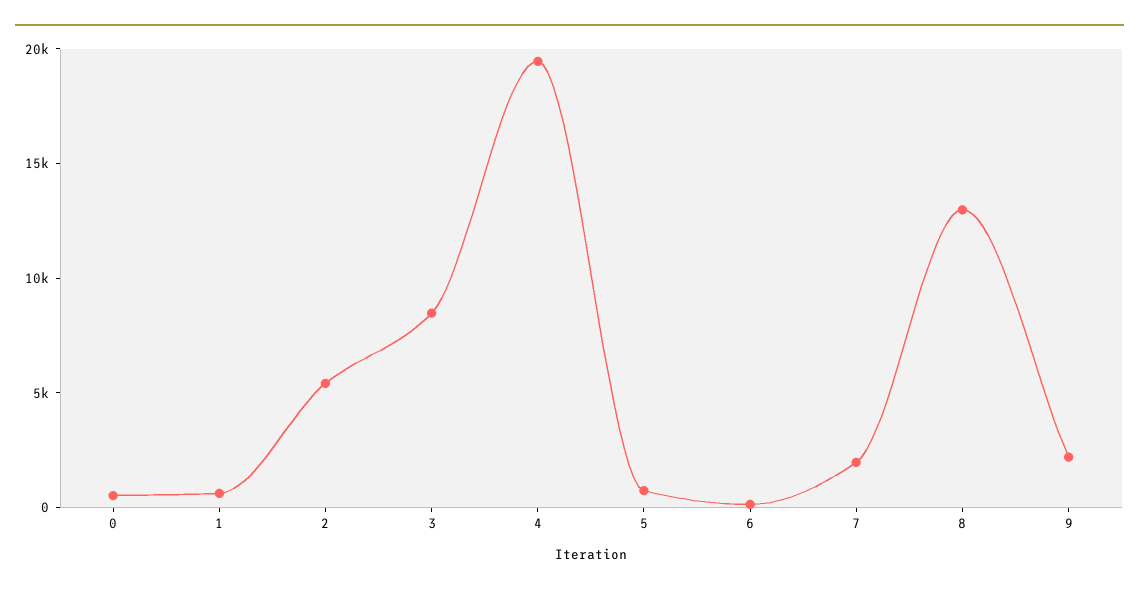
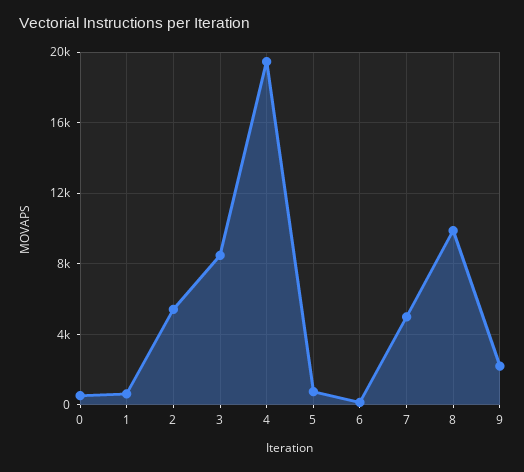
7: 2000 -> 5000
8: 13000 -> 10000

